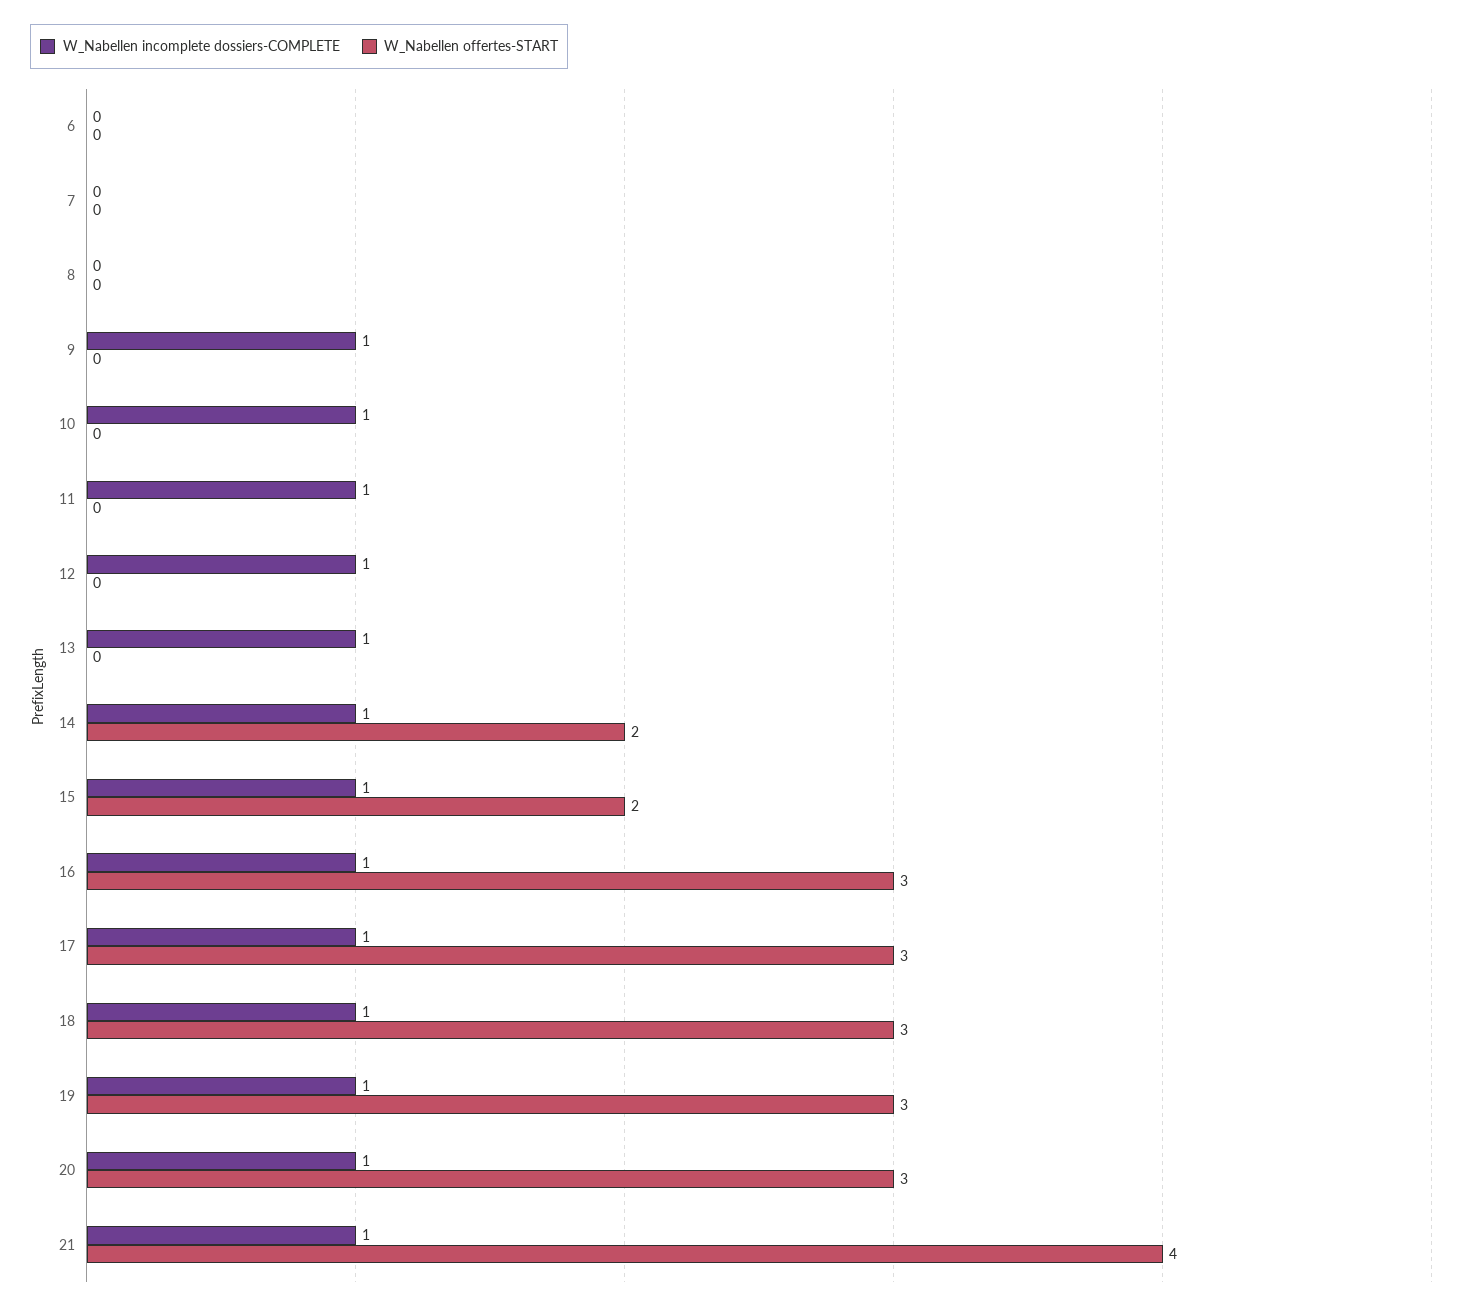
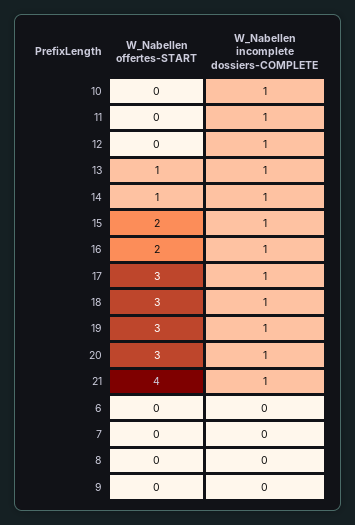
W_Nabellen incomplete dossiers-COMPLETE, 9: 1 -> 0
W_Nabellen offertes-START, 13: 0 -> 1
W_Nabellen offertes-START, 14: 2 -> 1
W_Nabellen offertes-START, 16: 3 -> 2

